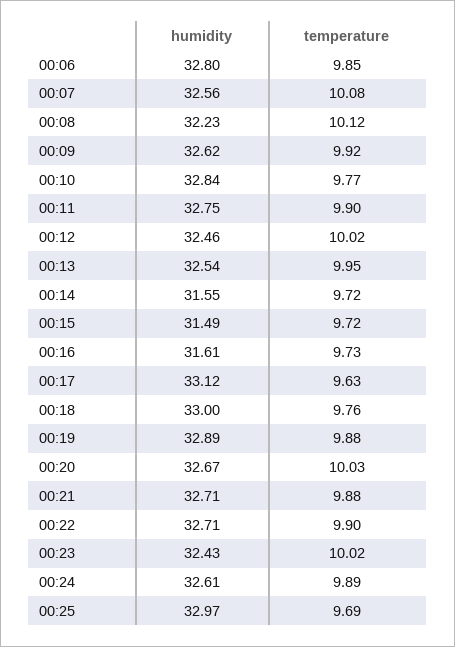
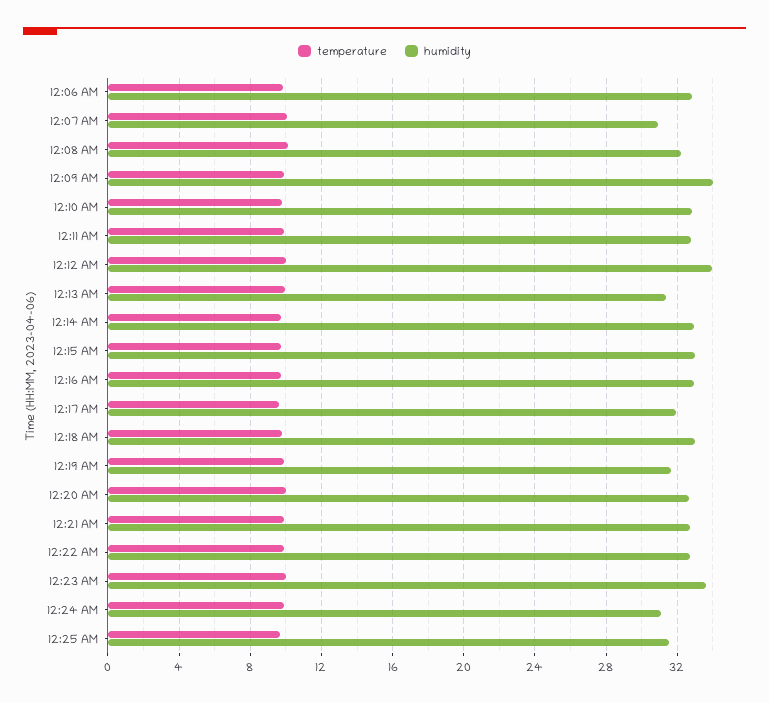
humidity, 00:07: 32.56 -> 31
humidity, 00:09: 32.62 -> 34
humidity, 00:12: 32.46 -> 34
humidity, 00:13: 32.54 -> 31.5
humidity, 00:14: 31.55 -> 33
humidity, 00:15: 31.49 -> 33
humidity, 00:16: 31.61 -> 33
humidity, 00:17: 33.12 -> 32
humidity, 00:19: 32.89 -> 31.5
humidity, 00:23: 32.43 -> 33.5
humidity, 00:24: 32.61 -> 31
humidity, 00:25: 32.97 -> 31.5

